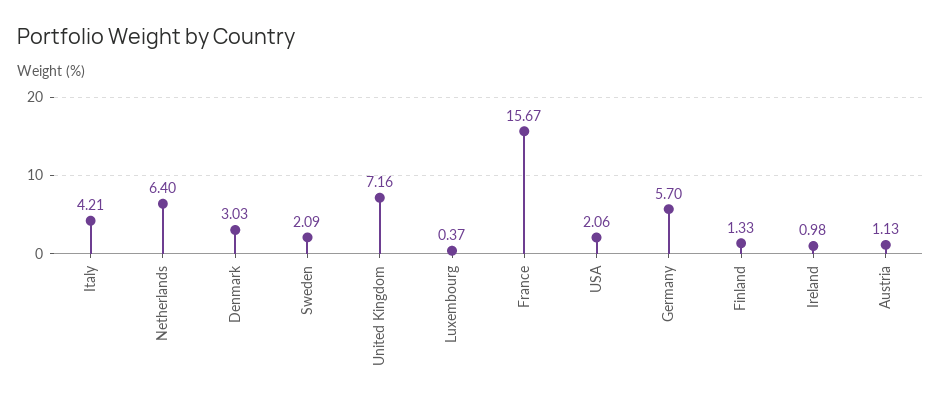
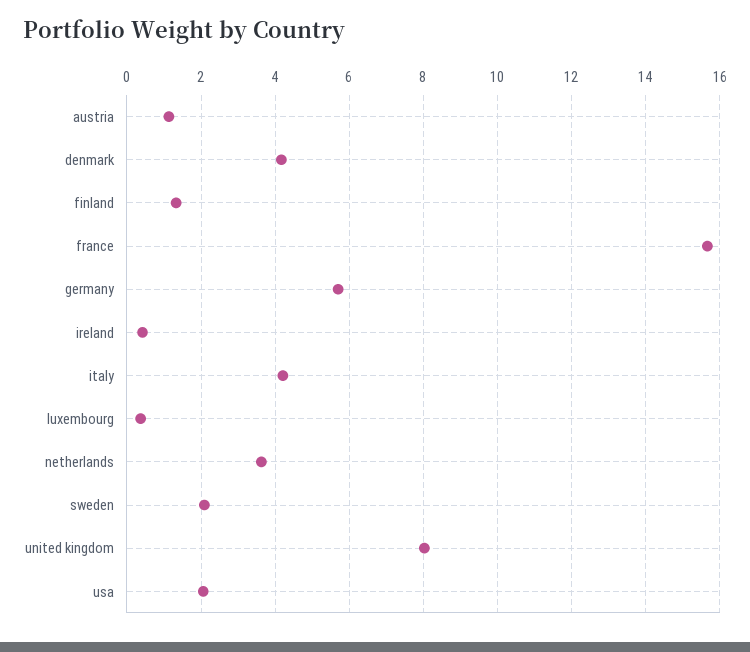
Netherlands: 6.4 -> 3.6
Denmark: 3.03 -> 4.2
United Kingdom: 7.16 -> 8
Ireland: 0.98 -> 0.4

